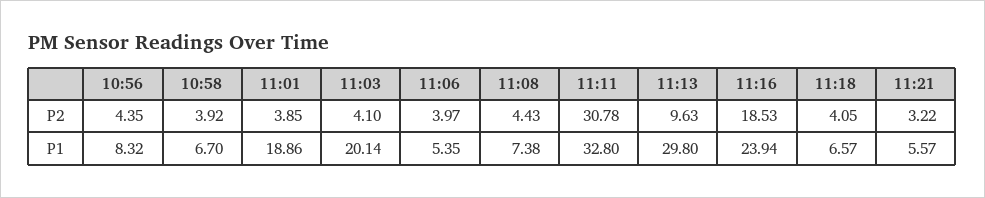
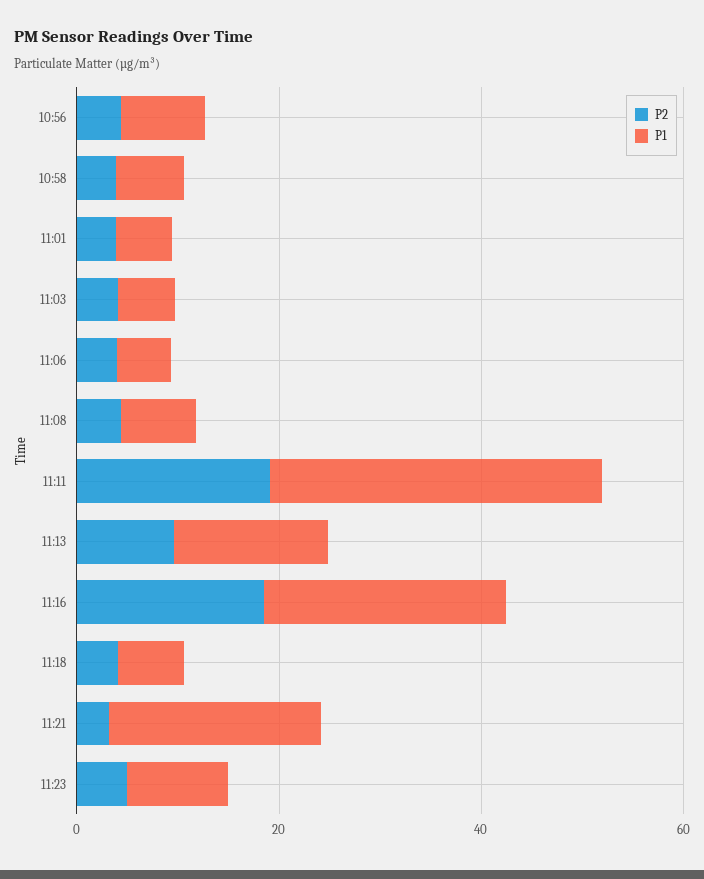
P2, 11:11: 30.78 -> 20
P1, 11:01: 18.86 -> 5
P1, 11:03: 20.14 -> 5
P1, 11:13: 29.8 -> 15
P1, 11:21: 5.57 -> 20
P2, 11:23: none -> 5
P1, 11:23: none -> 10

